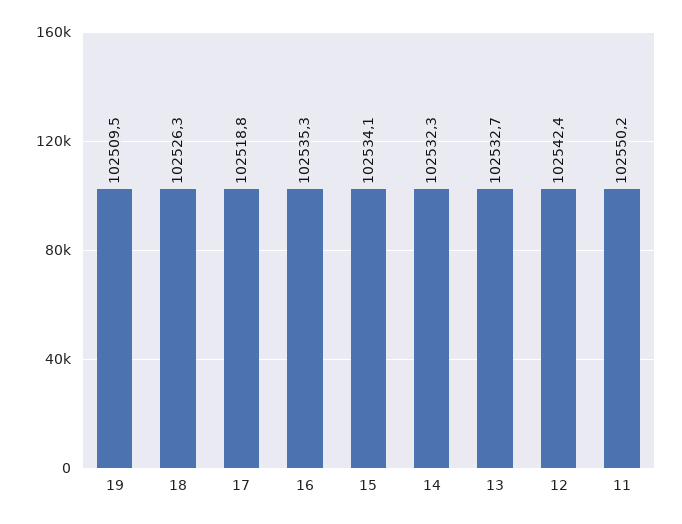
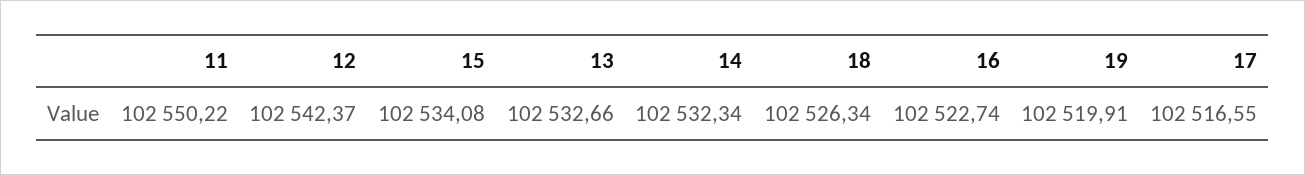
19: 102509.5 -> 102519.91
17: 102518.8 -> 102516.55
16: 102535.3 -> 102522.74

